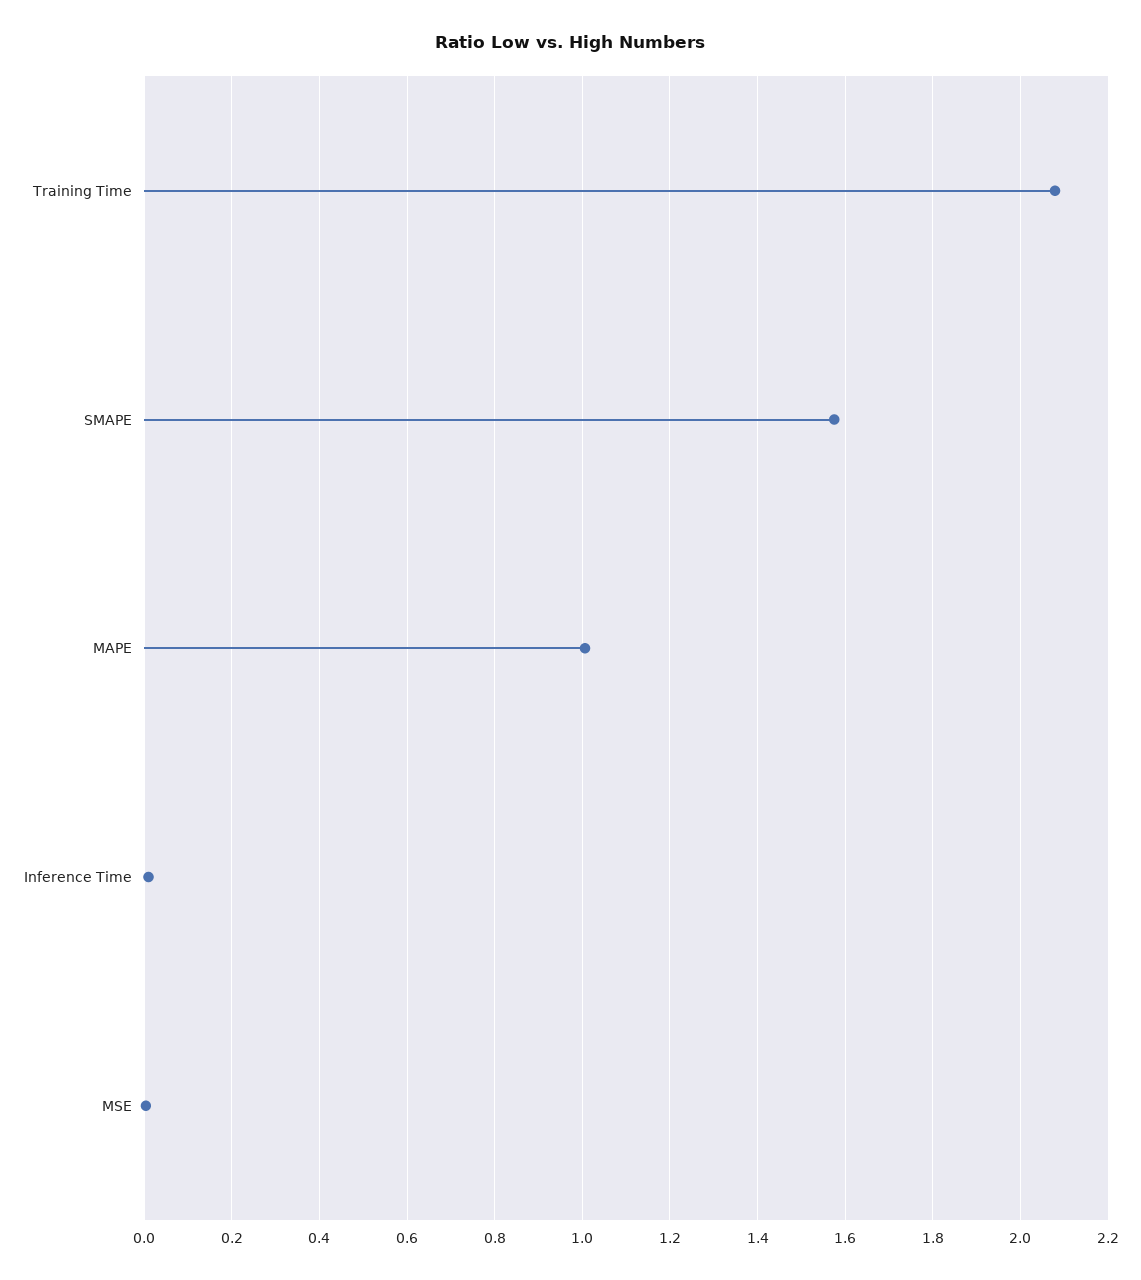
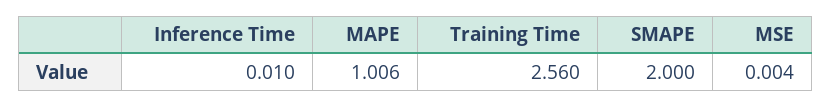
Training Time: 2.08 -> 2.56
SMAPE: 1.58 -> 2

